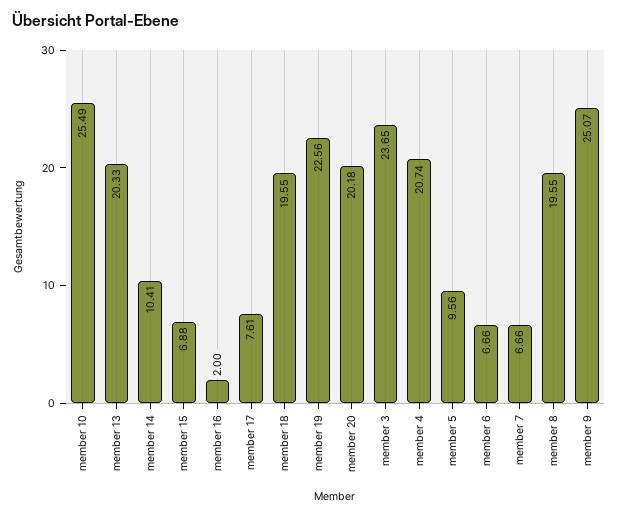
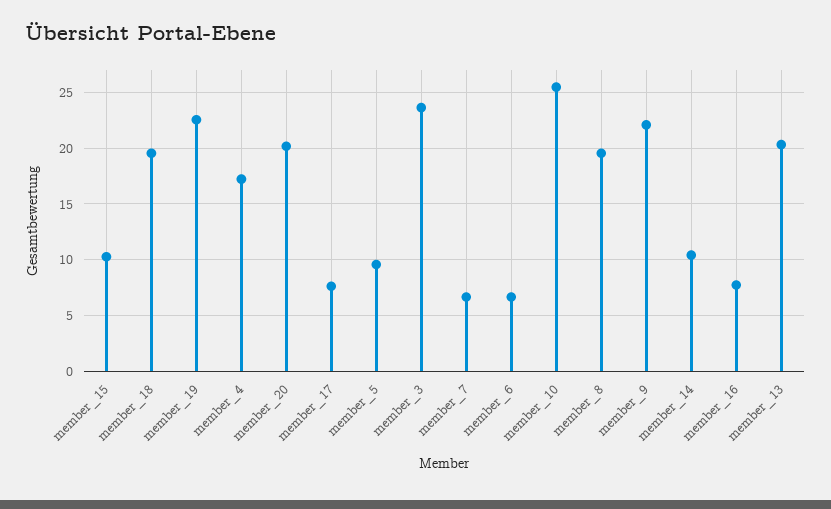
member 15: 6.88 -> 10
member 16: 2 -> 8
member 4: 20.74 -> 17
member 9: 25.07 -> 22

